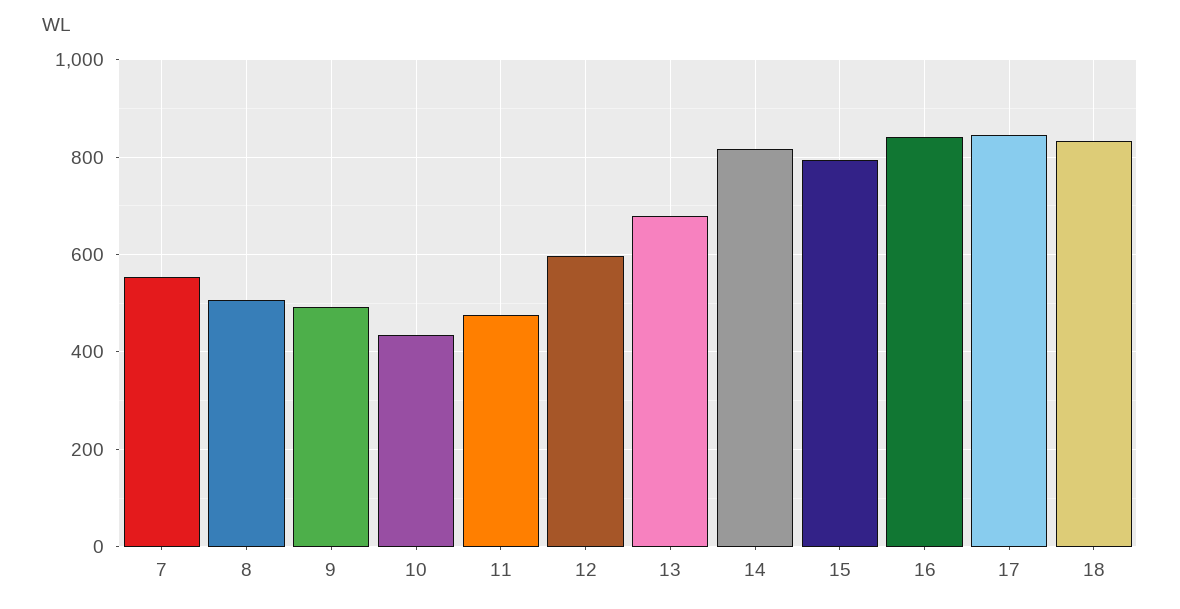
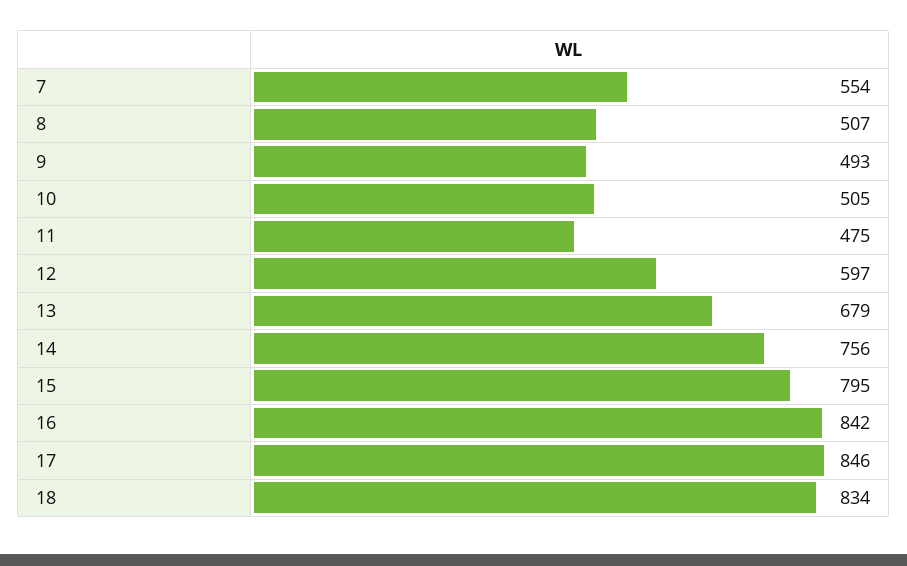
10: 440 -> 505
14: 820 -> 756

